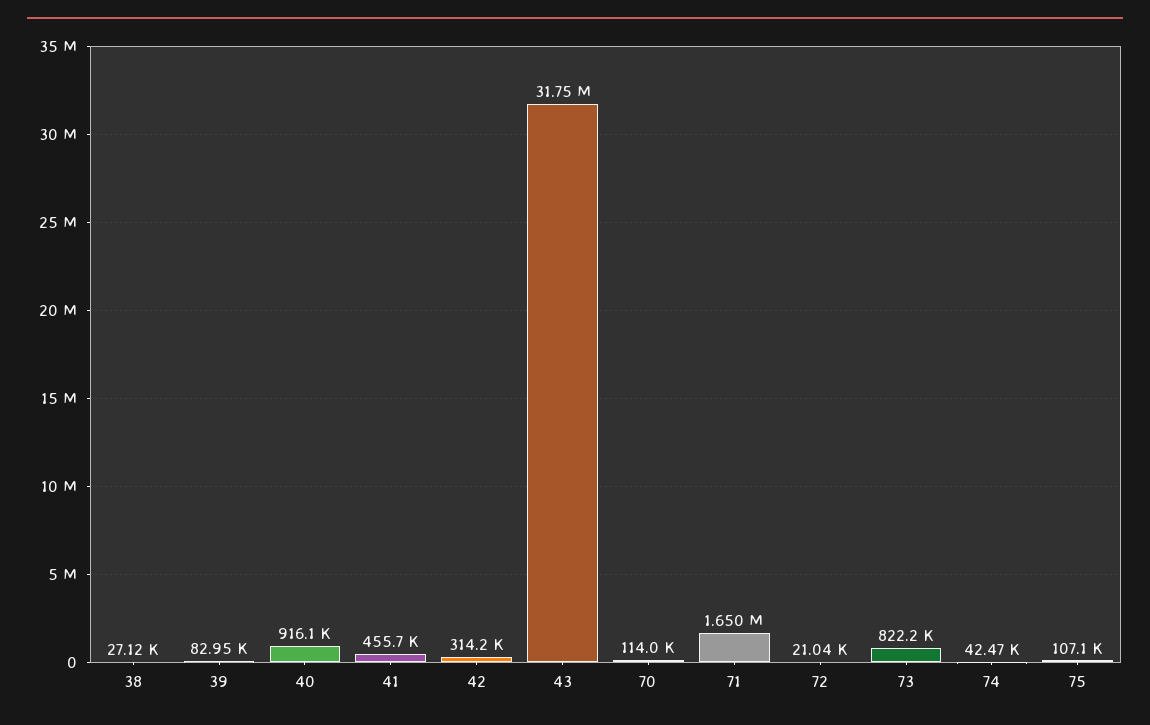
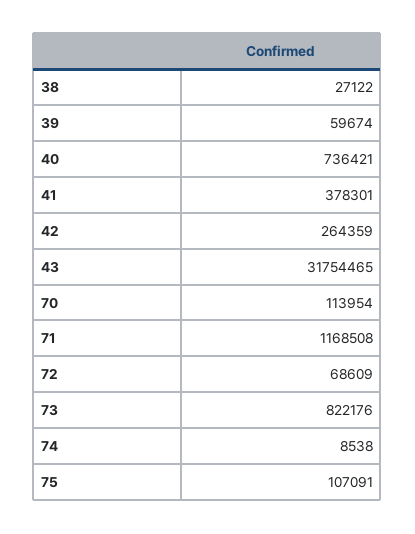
39: 82950 -> 59674
40: 916100 -> 736421
41: 455700 -> 378301
42: 314200 -> 264359
71: 1650000 -> 1168508
72: 21040 -> 68609
74: 42470 -> 8538

